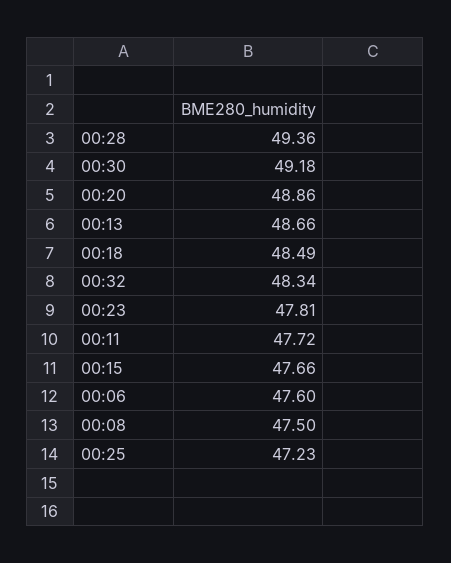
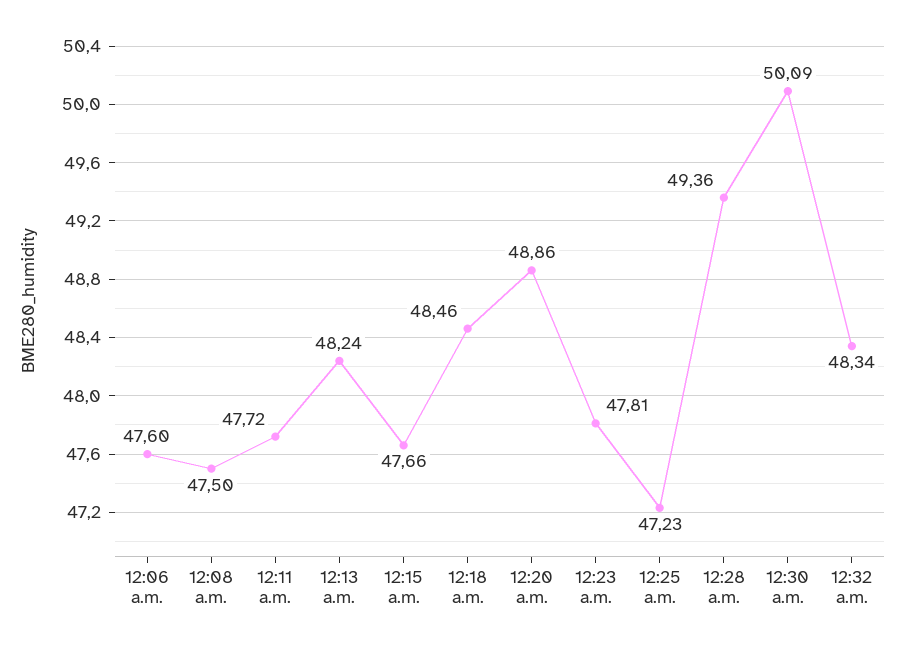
00:30: 49.18 -> 50.09
00:13: 48.66 -> 48.24
00:18: 48.49 -> 48.46

